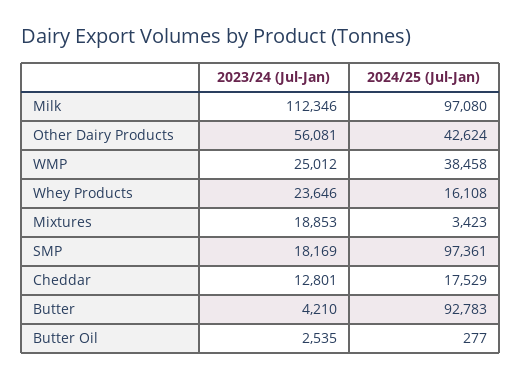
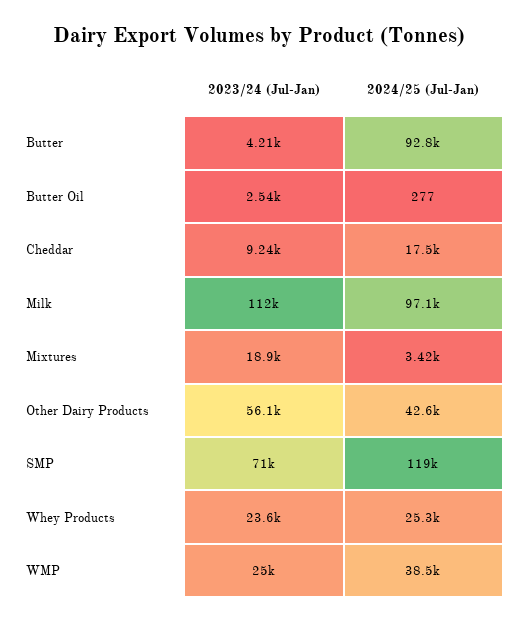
2024/25 (Jul-Jan), Whey Products: 16108 -> 25300
2023/24 (Jul-Jan), SMP: 18169 -> 71000
2024/25 (Jul-Jan), SMP: 97361 -> 119000
2023/24 (Jul-Jan), Cheddar: 12801 -> 9240

